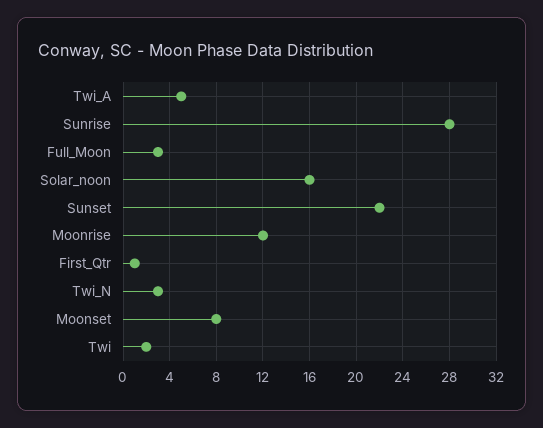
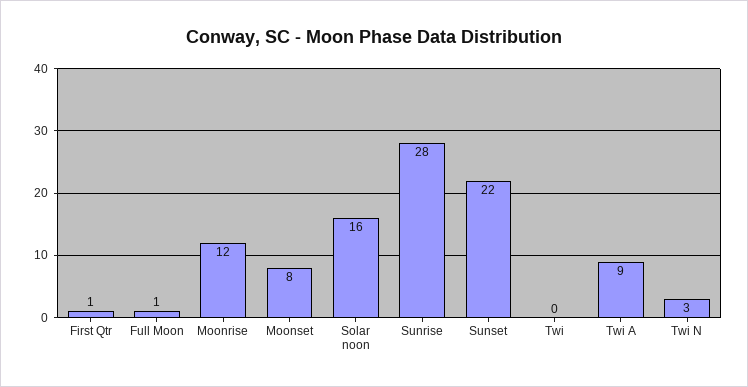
Twi_A: 5 -> 9
Full_Moon: 3 -> 1
Twi: 2 -> 0

